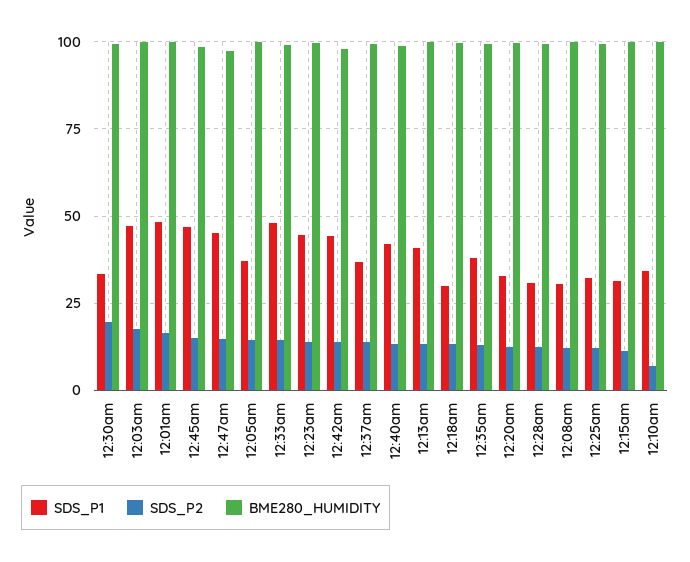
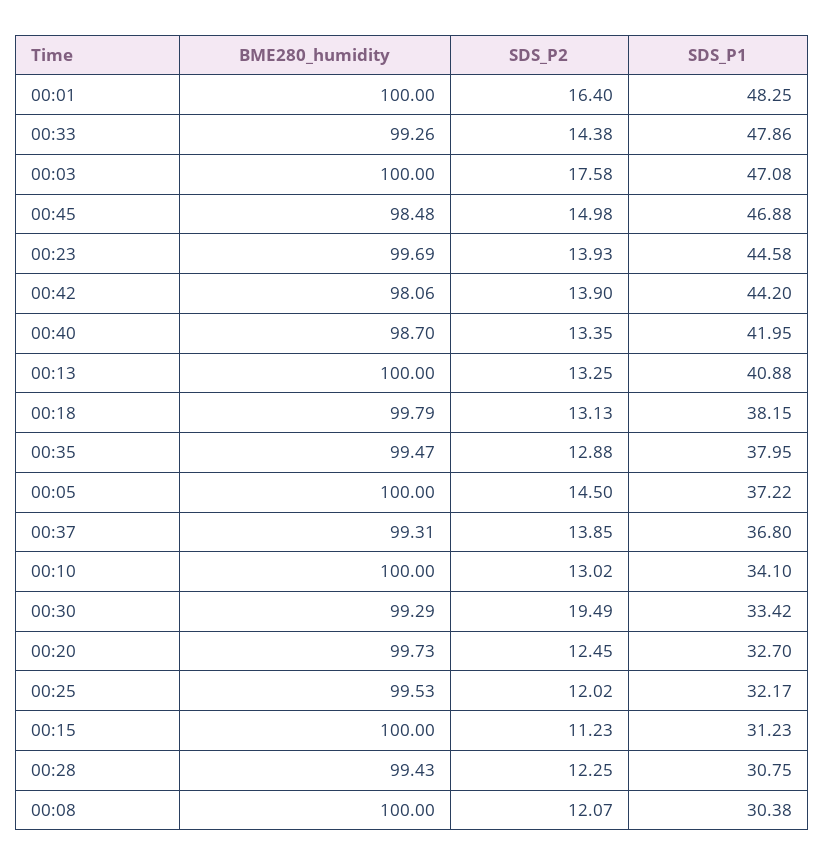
SDS_P1, 12:47am: 45 -> none
SDS_P2, 12:47am: 15 -> none
BME280_HUMIDITY, 12:47am: 97.5 -> none
SDS_P1, 12:18am: 30 -> 38.15
SDS_P2, 12:10am: 7.5 -> 13.02

